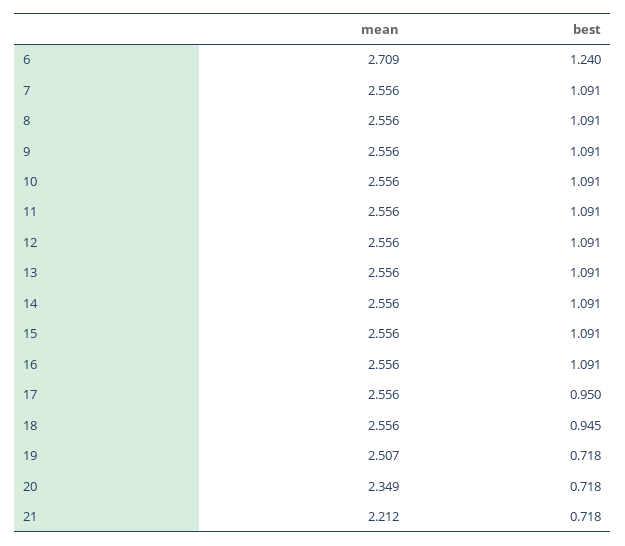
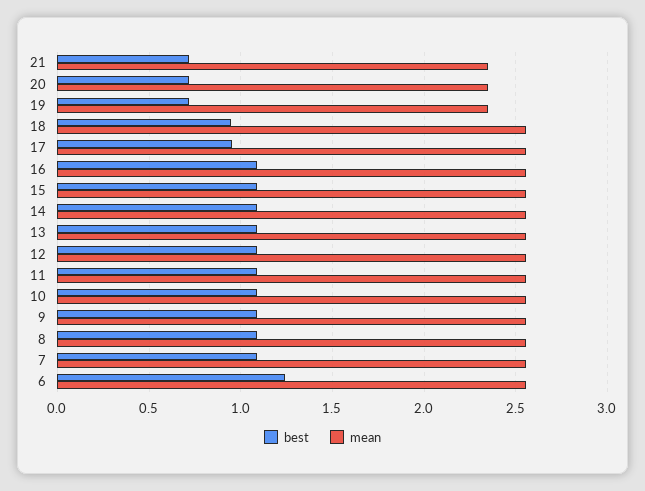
mean, 6: 2.709 -> 2.55
mean, 19: 2.507 -> 2.35
mean, 21: 2.212 -> 2.35

